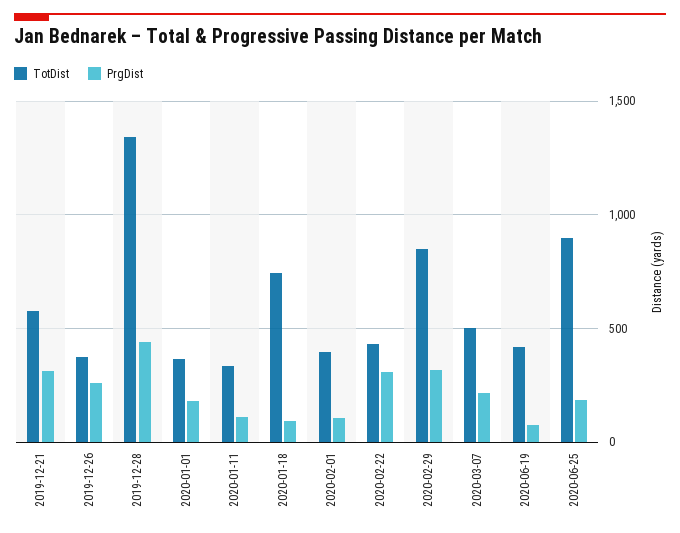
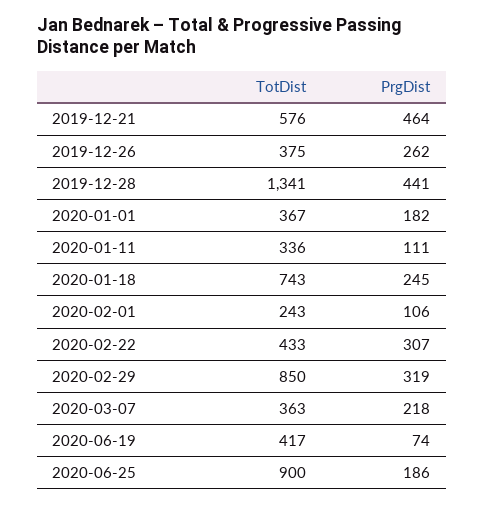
PrgDist, 2019-12-21: 300 -> 464
PrgDist, 2020-01-18: 100 -> 245
TotDist, 2020-02-01: 400 -> 243
TotDist, 2020-03-07: 500 -> 363

